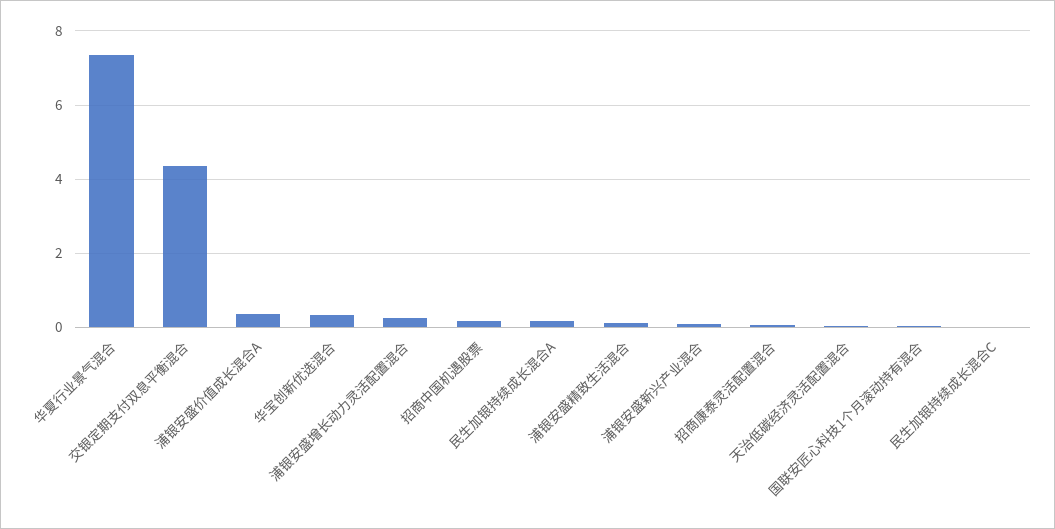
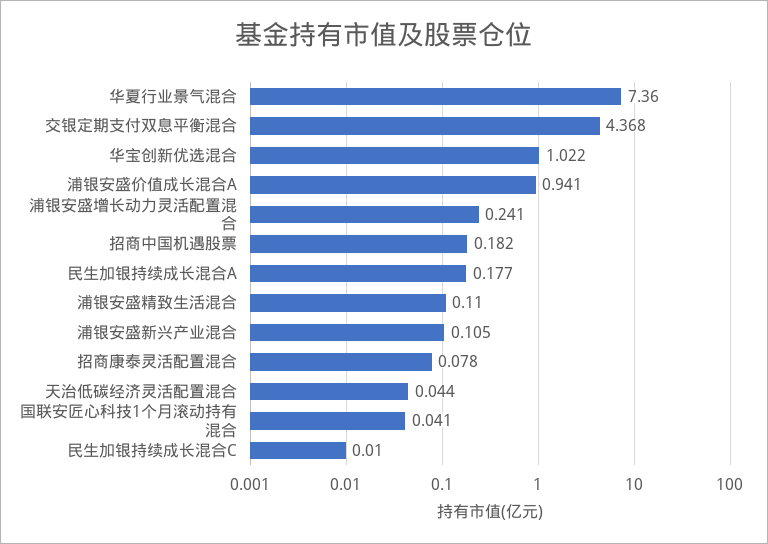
浦银安盛价值成长混合A: 0.4 -> 0.941
华宝创新优选混合: 0.4 -> 1.022

